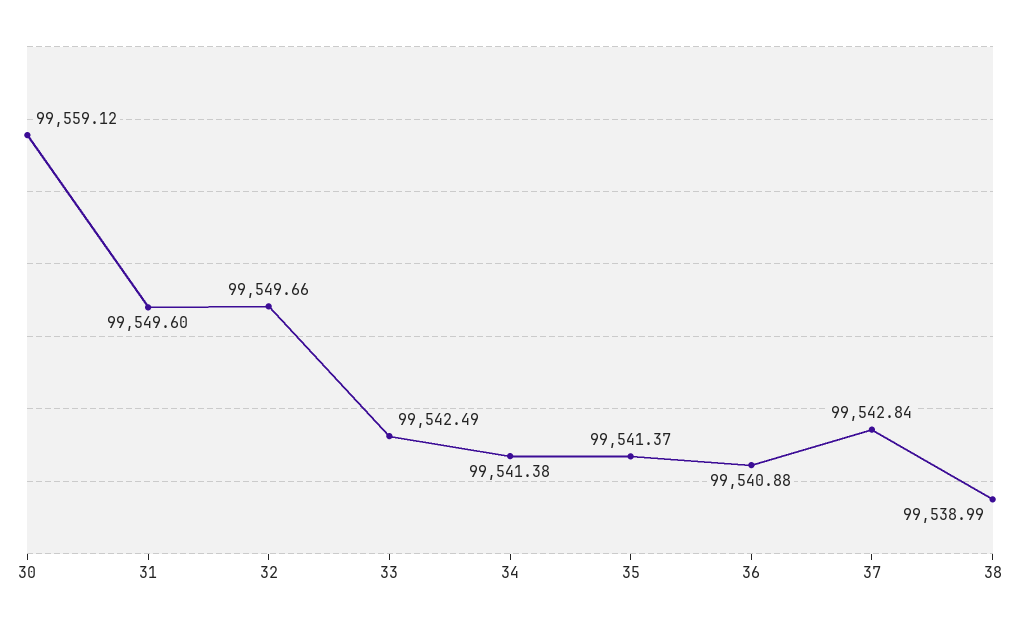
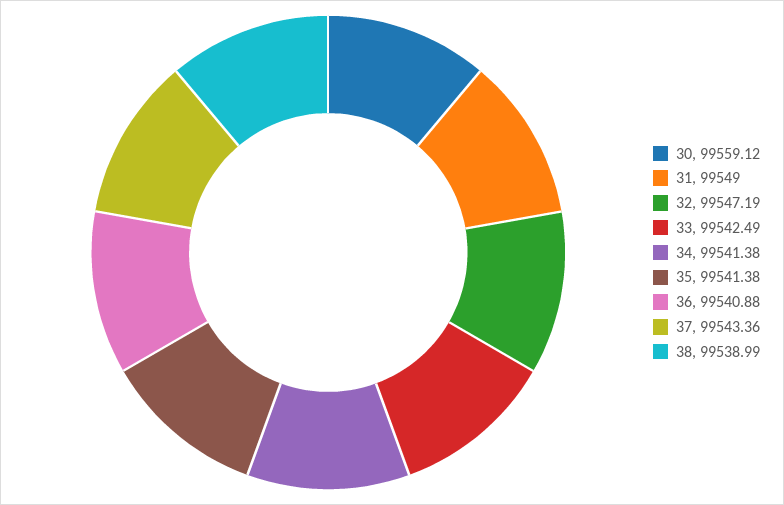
31: 99549.6 -> 99549
32: 99549.66 -> 99547.19
35: 99541.37 -> 99541.38
37: 99542.84 -> 99543.36

